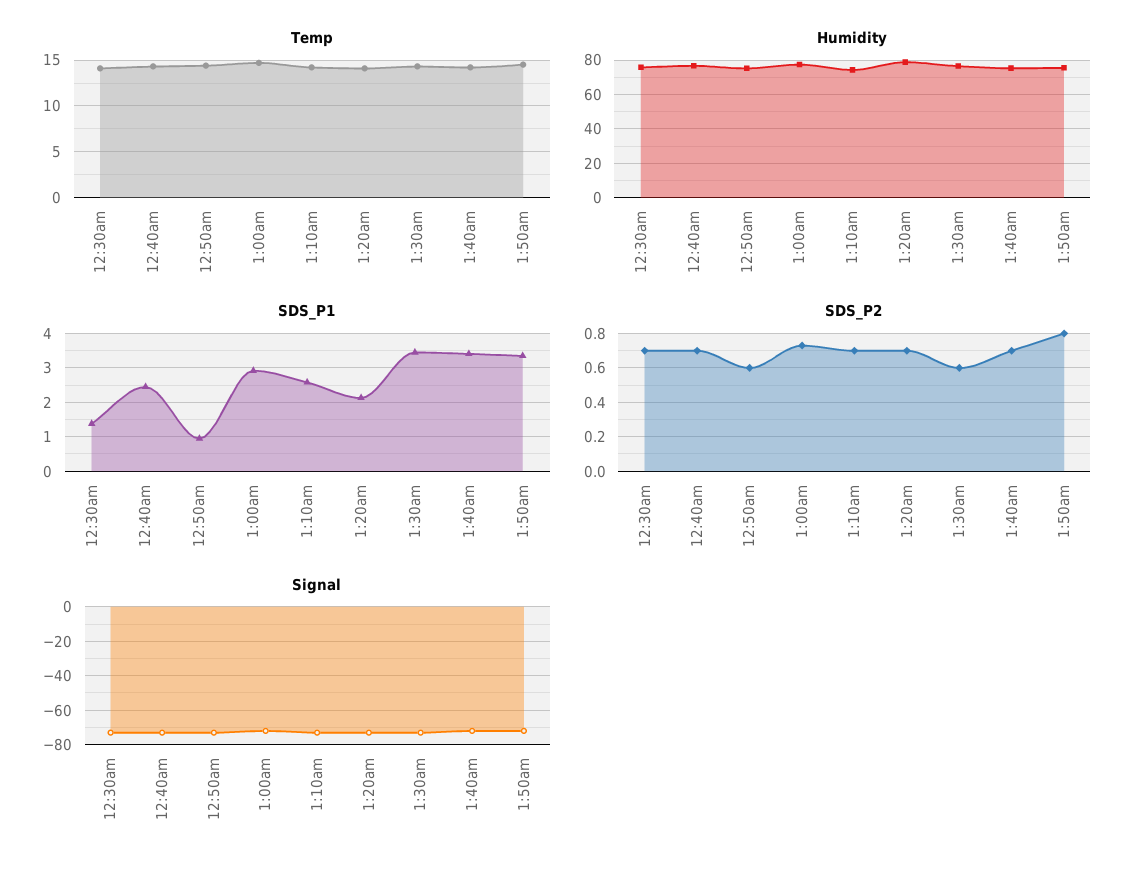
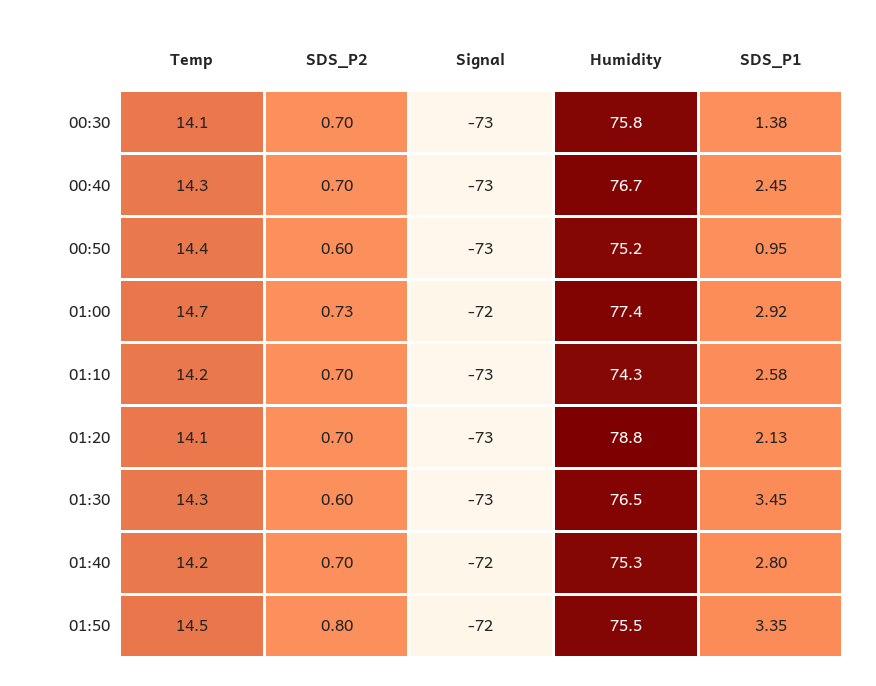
SDS_P1, 1:40am: 3.4 -> 2.8

